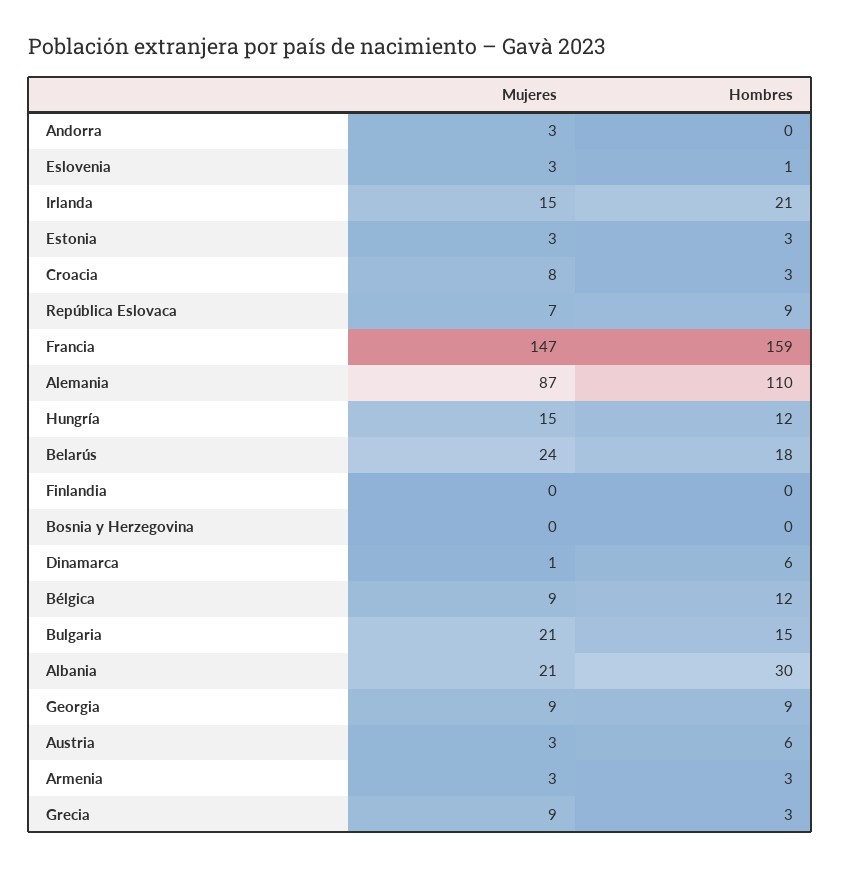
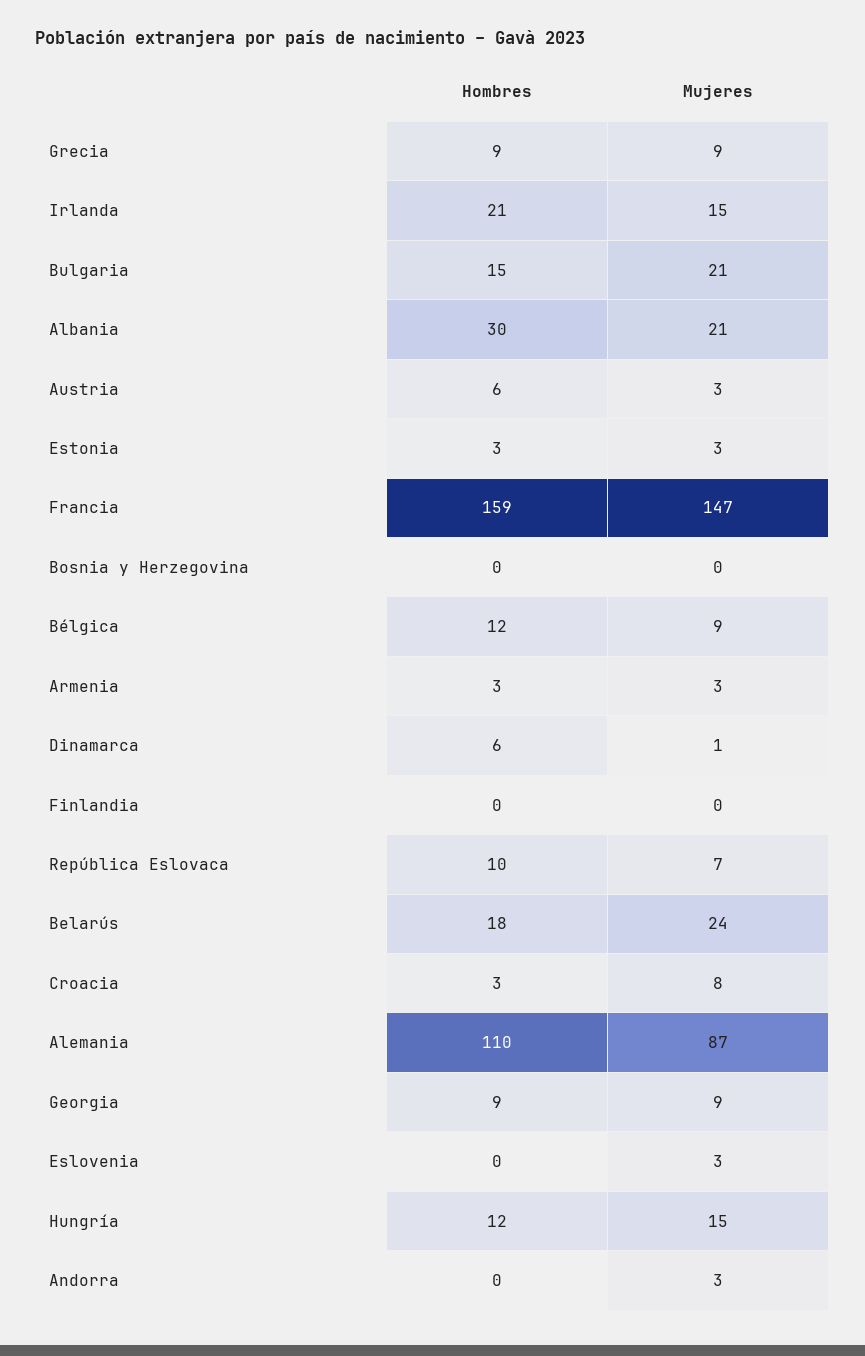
Hombres, Eslovenia: 1 -> 0
Hombres, República Eslovaca: 9 -> 10
Hombres, Grecia: 3 -> 9

